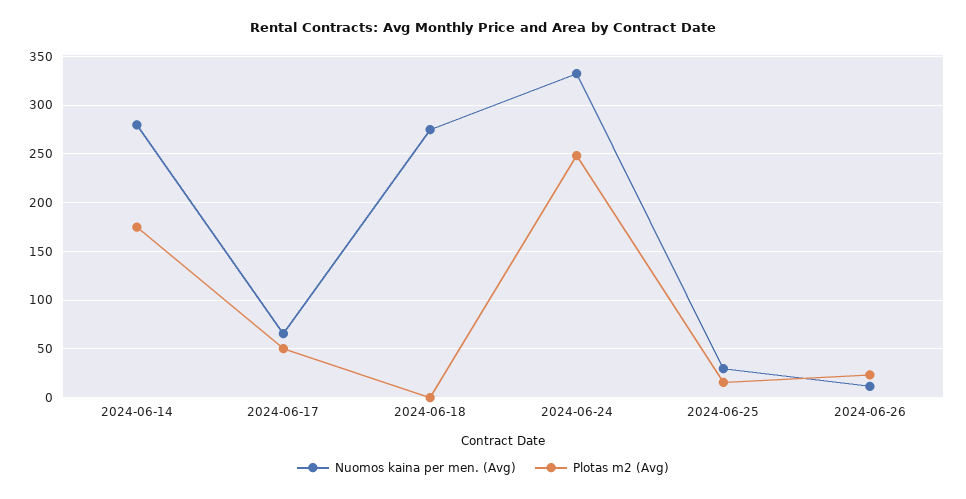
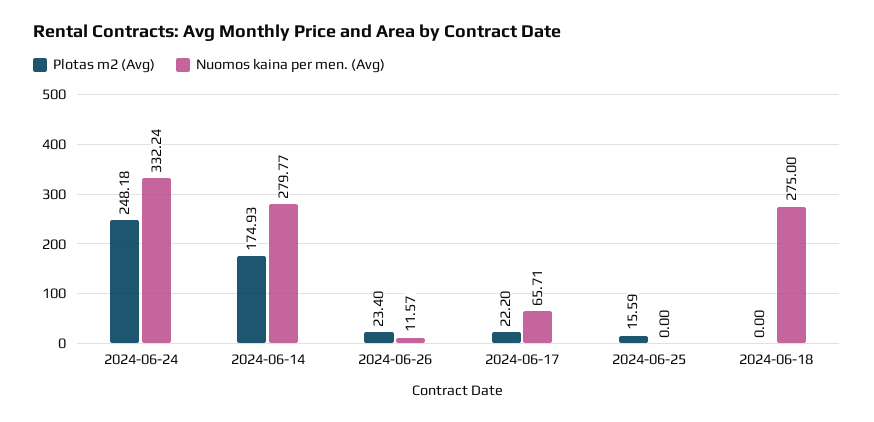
Plotas m2 (Avg), 2024-06-17: 50 -> 22.2
Nuomos kaina per men. (Avg), 2024-06-25: 30 -> 0

